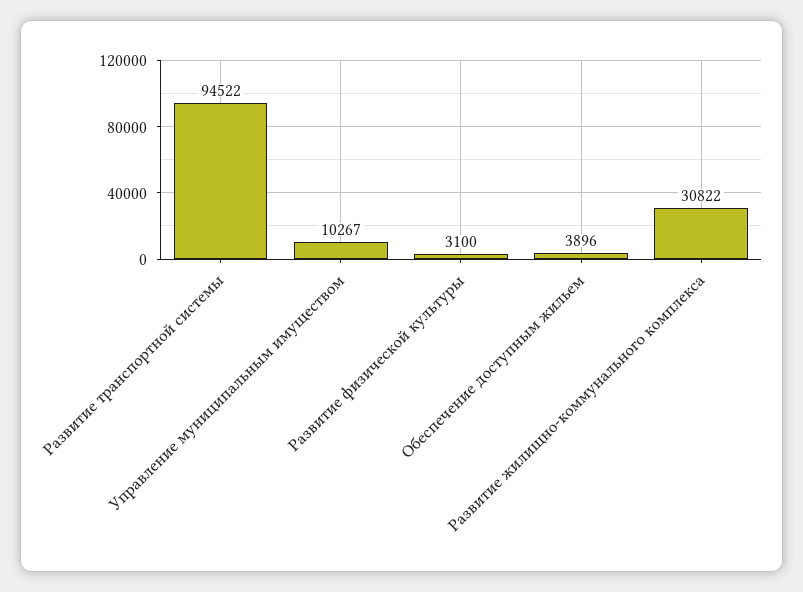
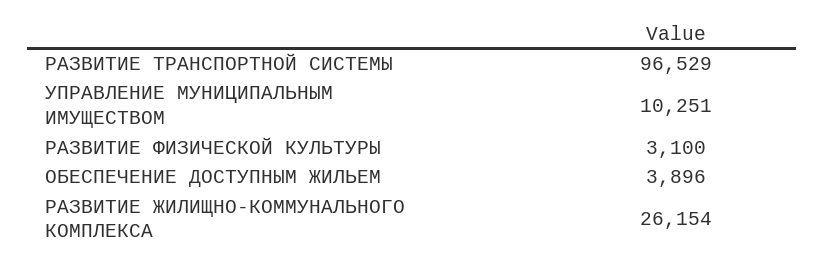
Развитие транспортной системы: 94522 -> 96529
Управление муниципальным имуществом: 10267 -> 10251
Развитие жилищно-коммунального комплекса: 30822 -> 26154

